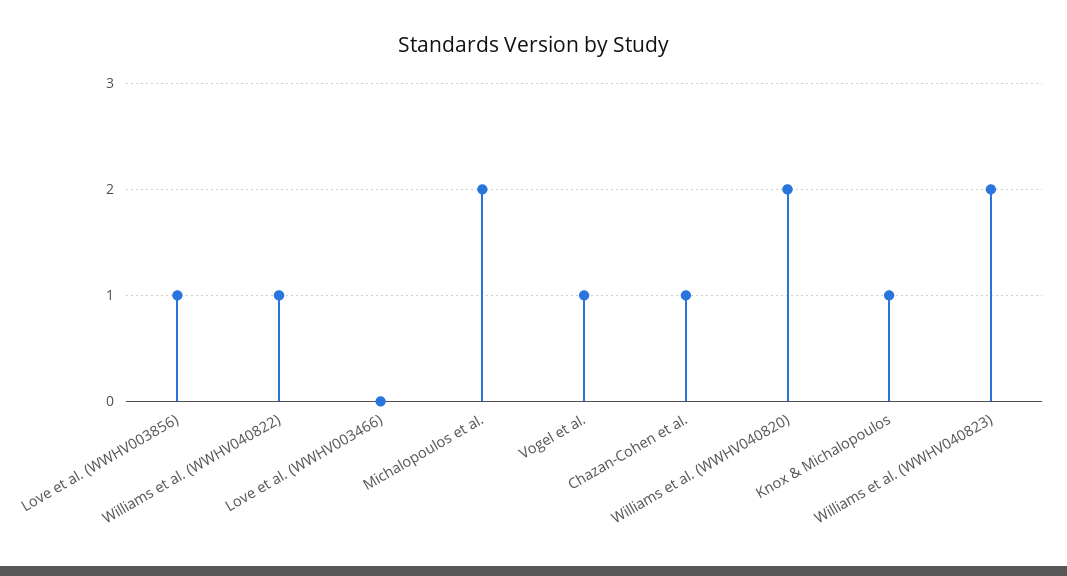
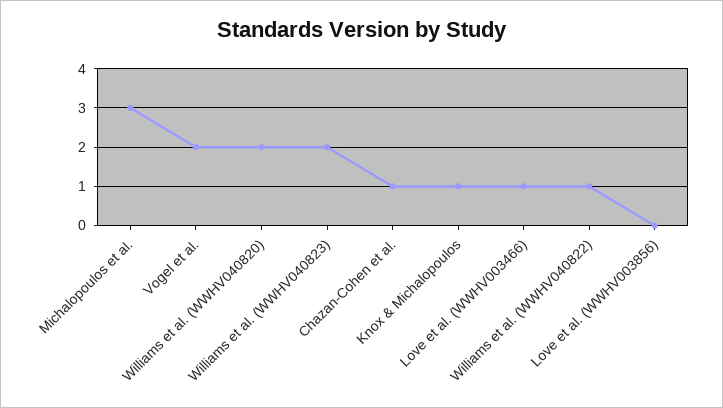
Love et al. (WWHV003856): 1 -> 0
Love et al. (WWHV003466): 0 -> 1
Michalopoulos et al.: 2 -> 3
Vogel et al.: 1 -> 2

